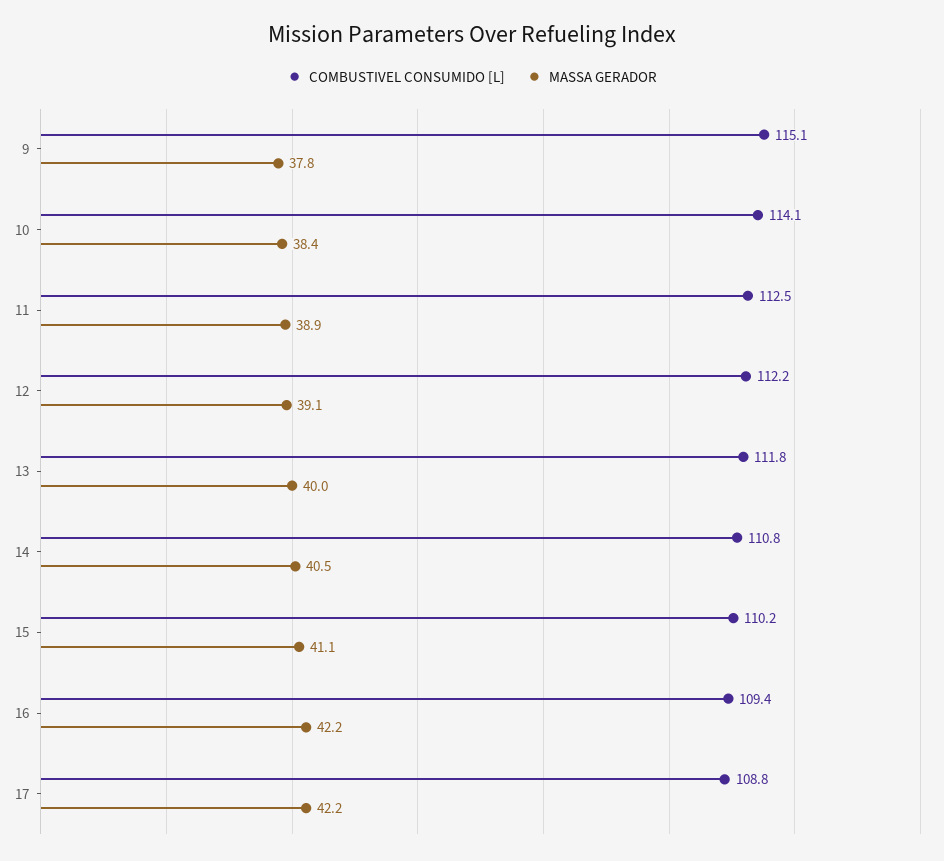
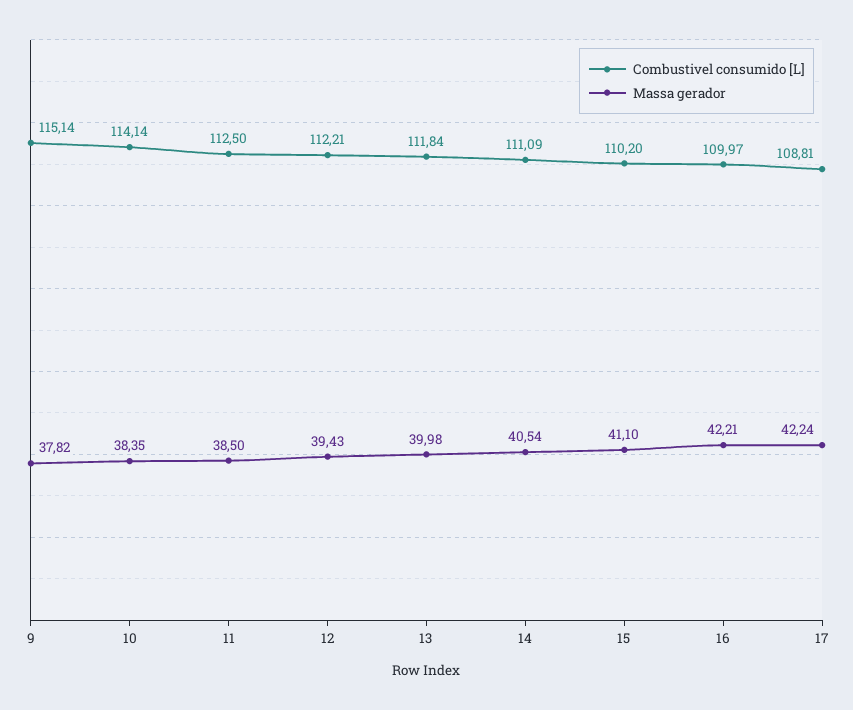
MASSA GERADOR, 11: 38.9 -> 38.5
MASSA GERADOR, 12: 39.1 -> 39.43
COMBUSTIVEL CONSUMIDO [L], 14: 110.8 -> 111.09
COMBUSTIVEL CONSUMIDO [L], 16: 109.4 -> 109.97

